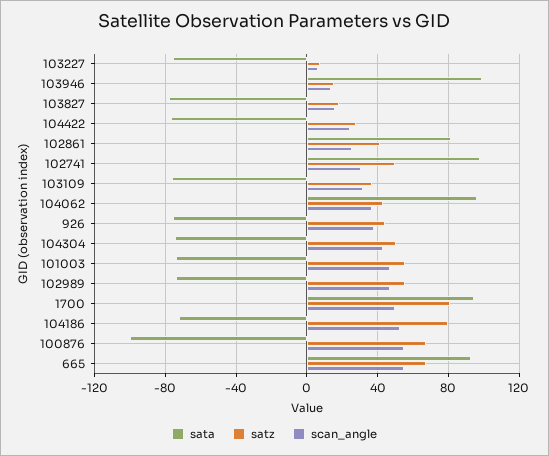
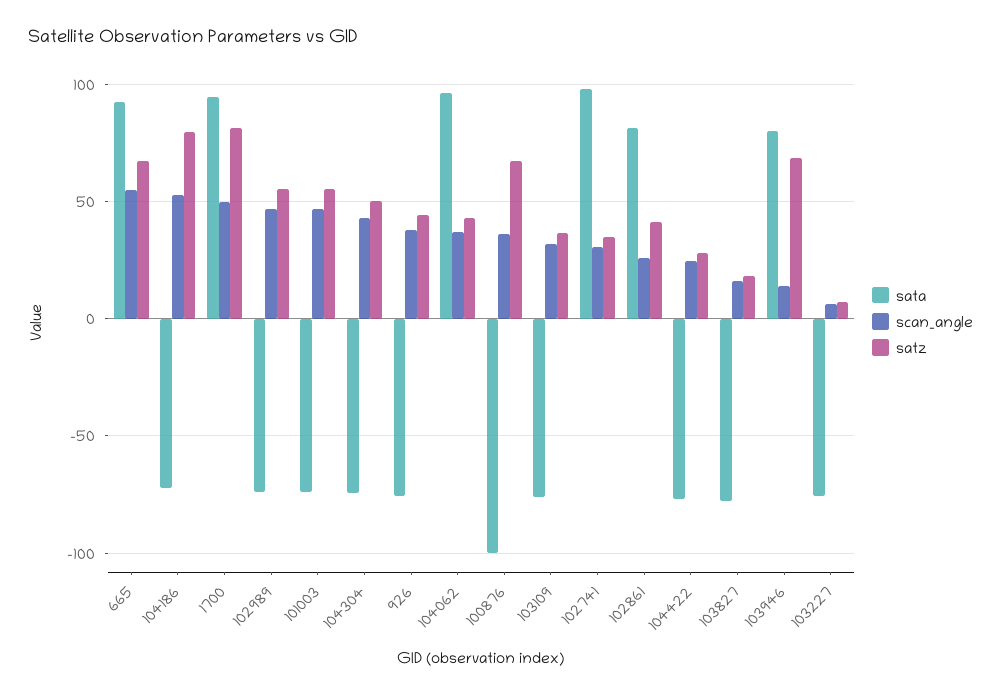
sata, 103946: 100 -> 80
satz, 103946: 15 -> 70
satz, 102741: 50 -> 35
scan_angle, 100876: 55 -> 35

